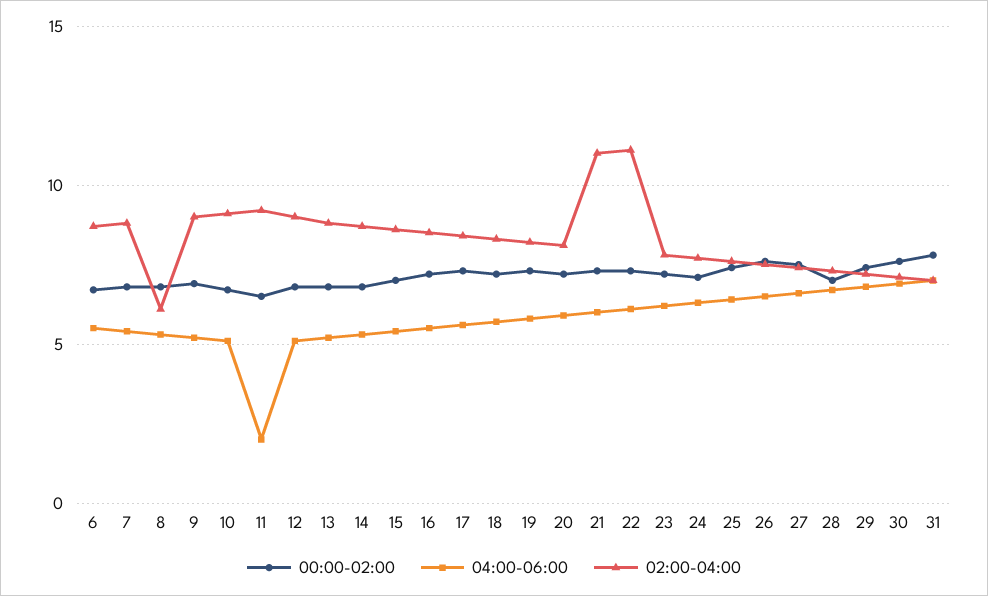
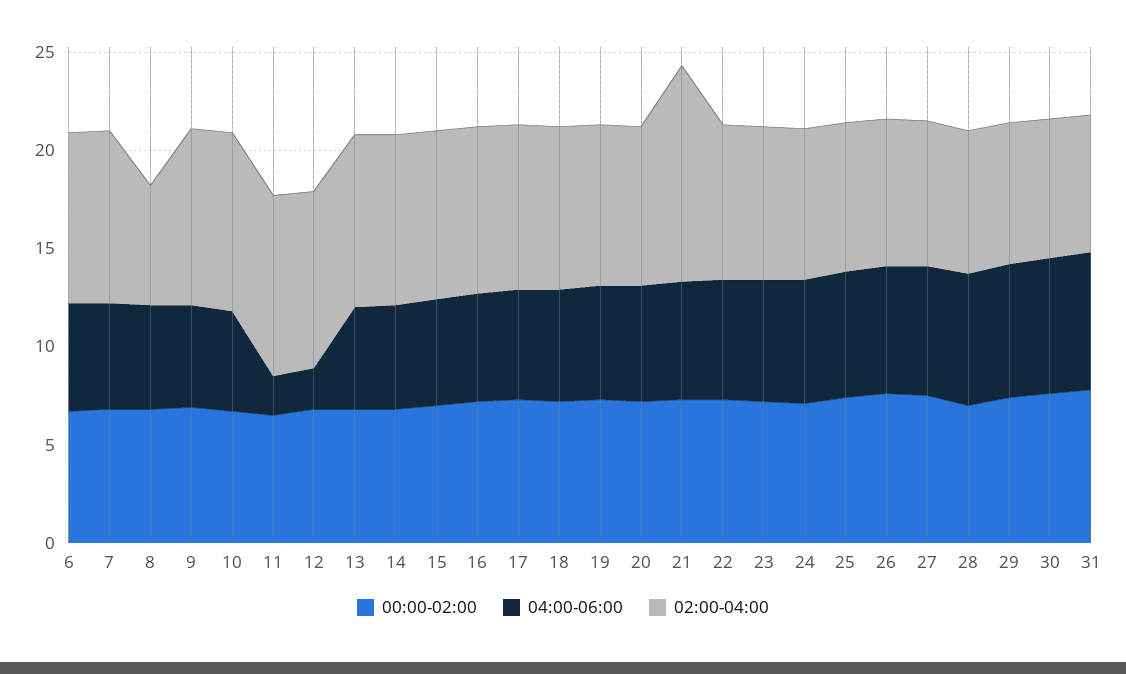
04:00-06:00, 12: 5 -> 2
02:00-04:00, 22: 11 -> 8

